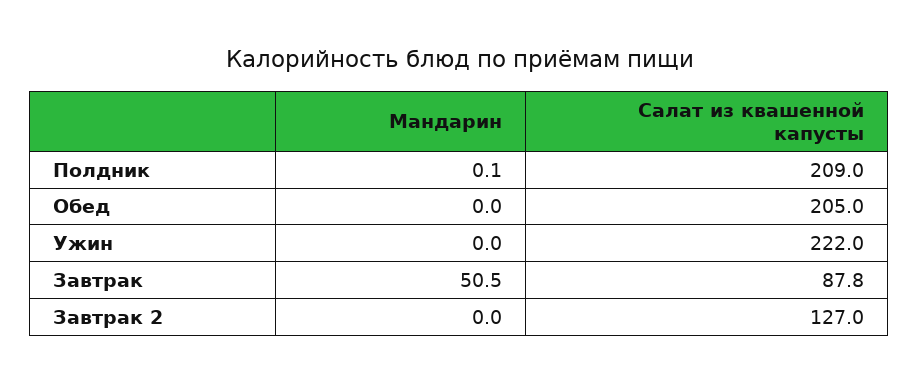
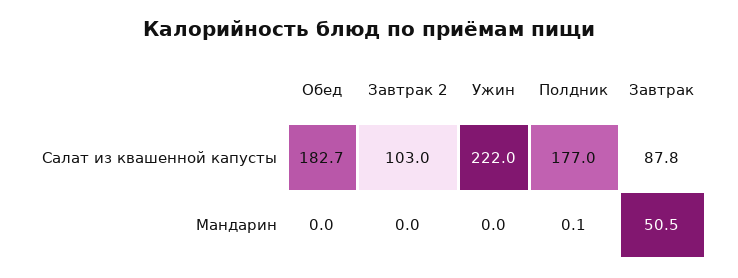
Салат из квашенной капусты, Полдник: 209 -> 177
Салат из квашенной капусты, Обед: 205 -> 182.7
Салат из квашенной капусты, Завтрак 2: 127 -> 103

